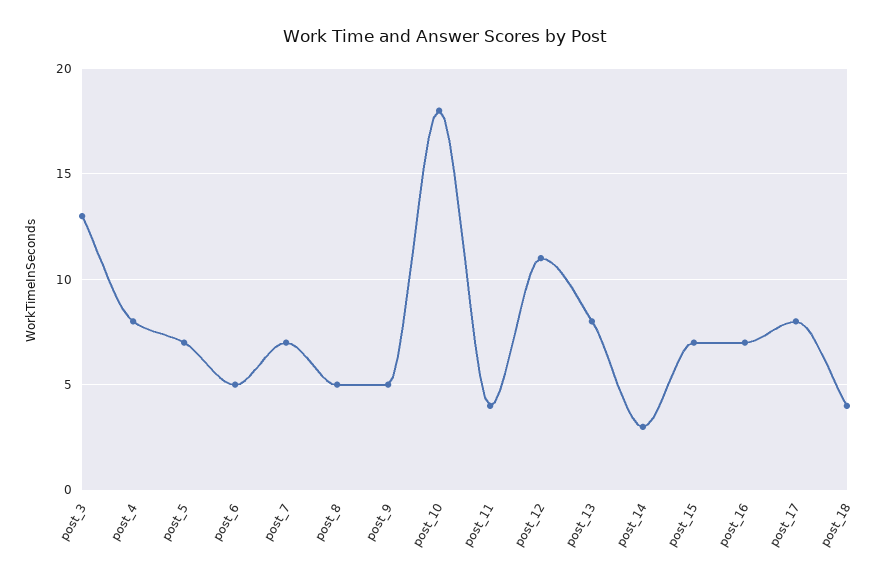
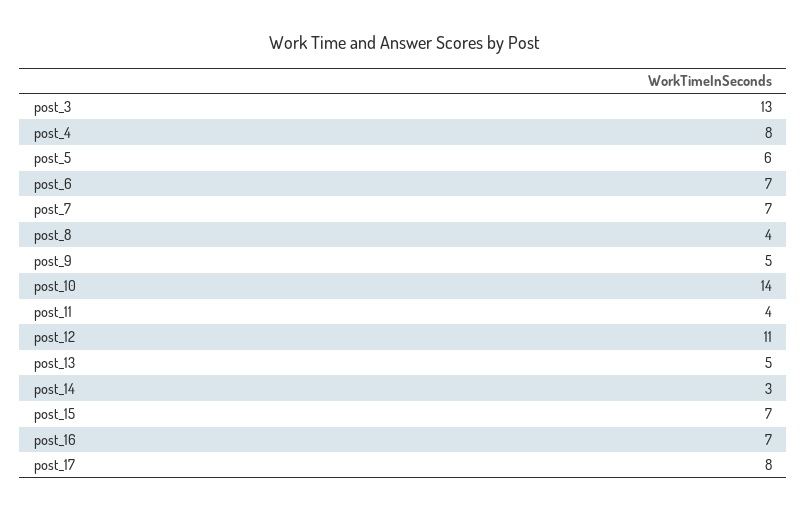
post_5: 7 -> 6
post_6: 5 -> 7
post_8: 5 -> 4
post_10: 18 -> 14
post_13: 8 -> 5
post_18: 4 -> none

